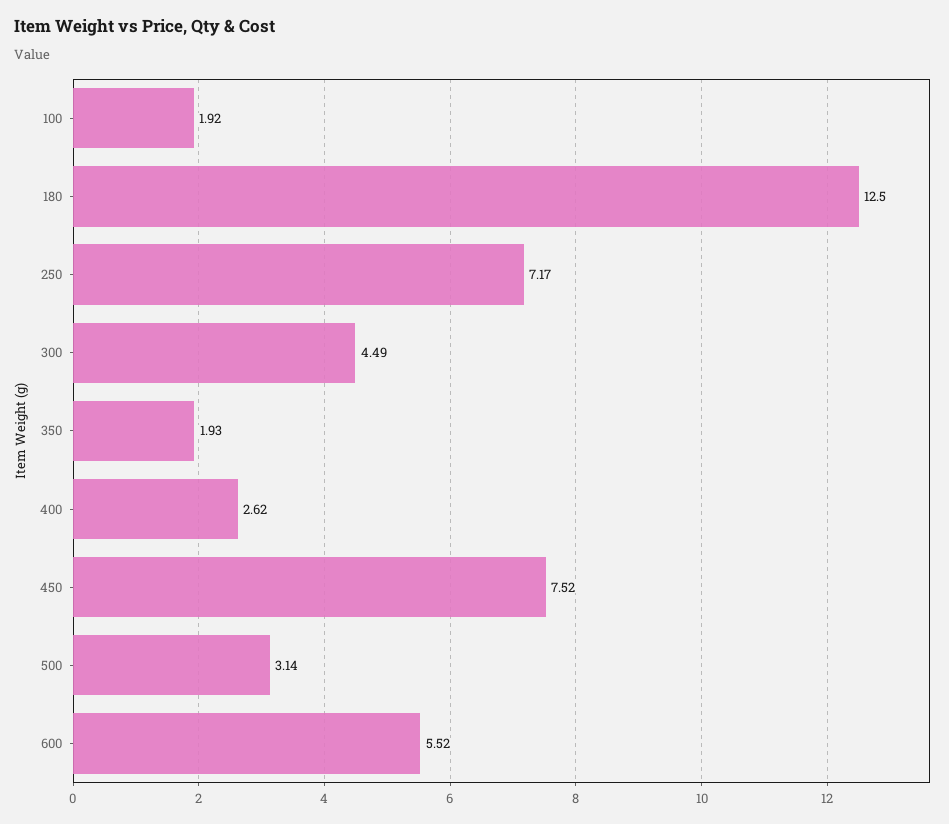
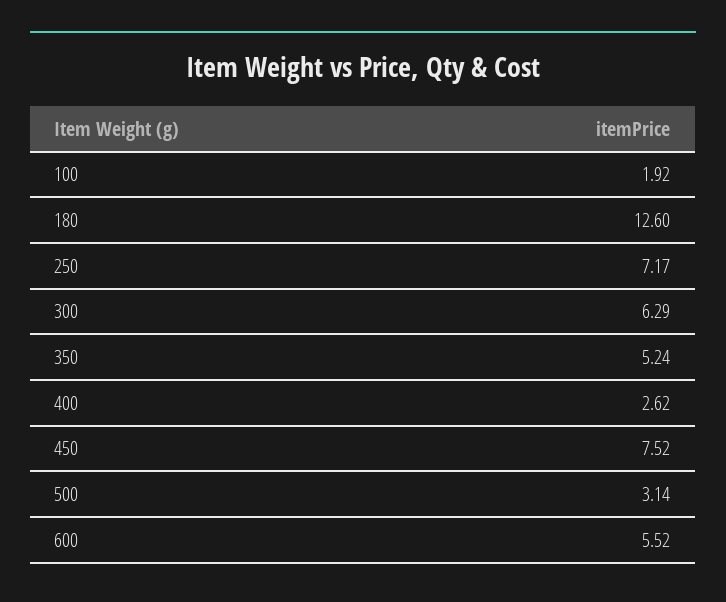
180: 12.5 -> 12.6
300: 4.49 -> 6.29
350: 1.93 -> 5.24

